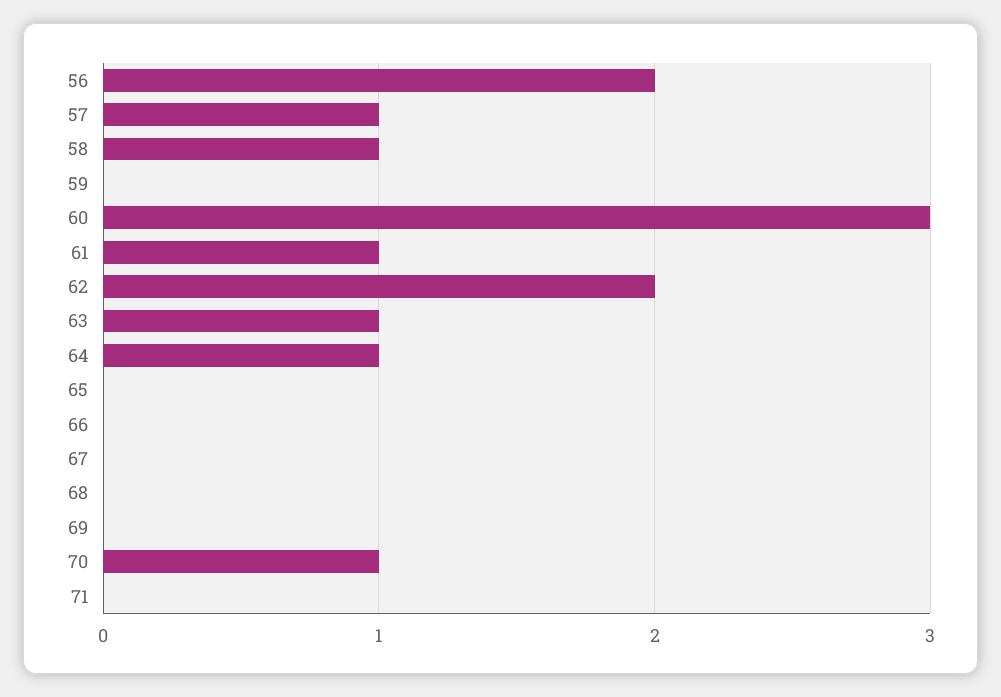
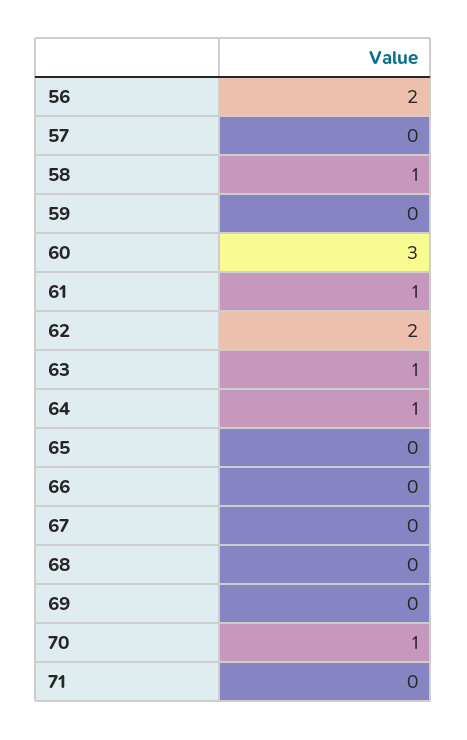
57: 1 -> 0

